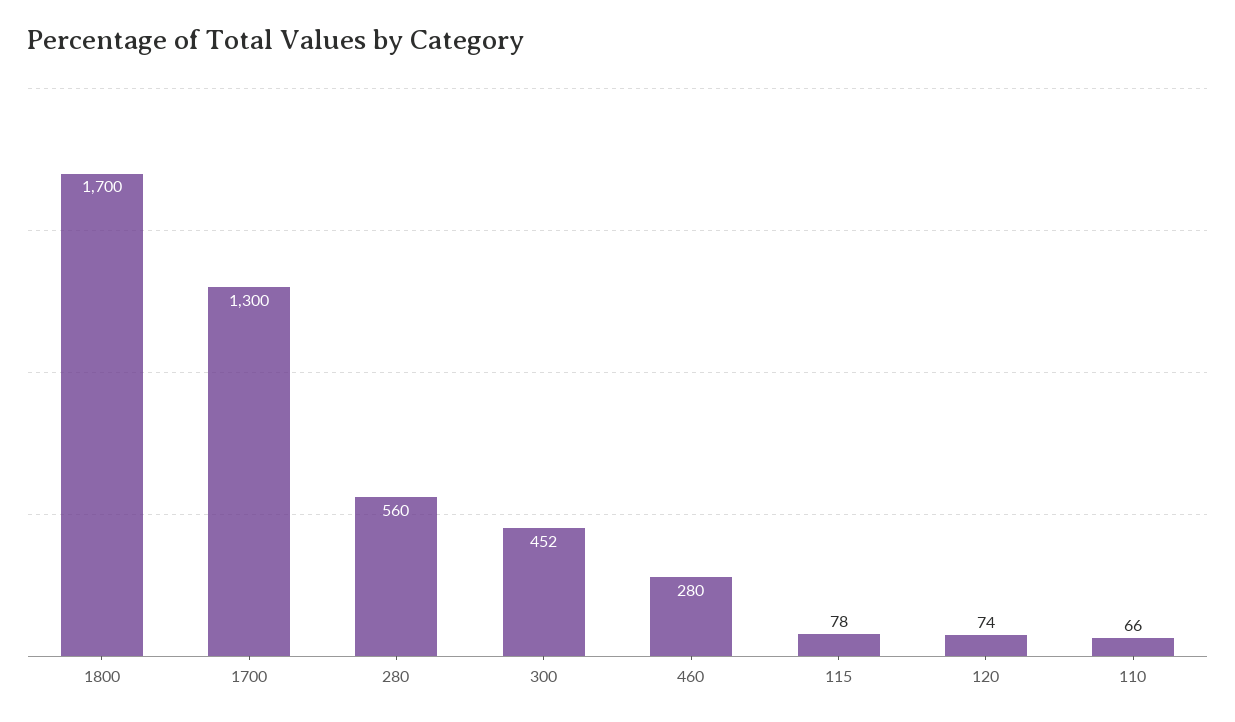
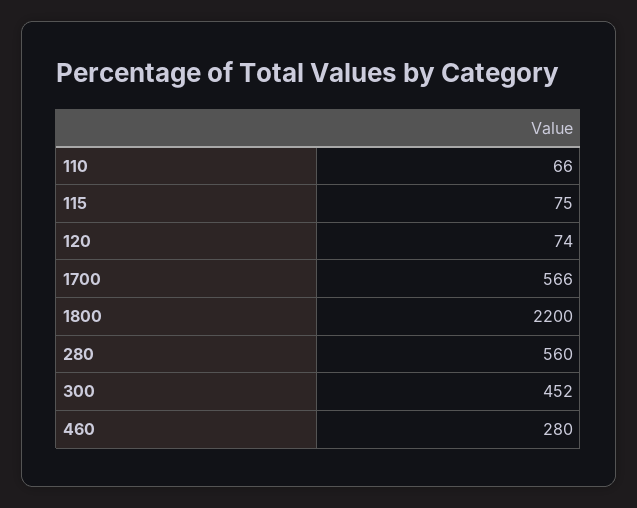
1800: 1700 -> 2200
1700: 1300 -> 566
115: 78 -> 75

